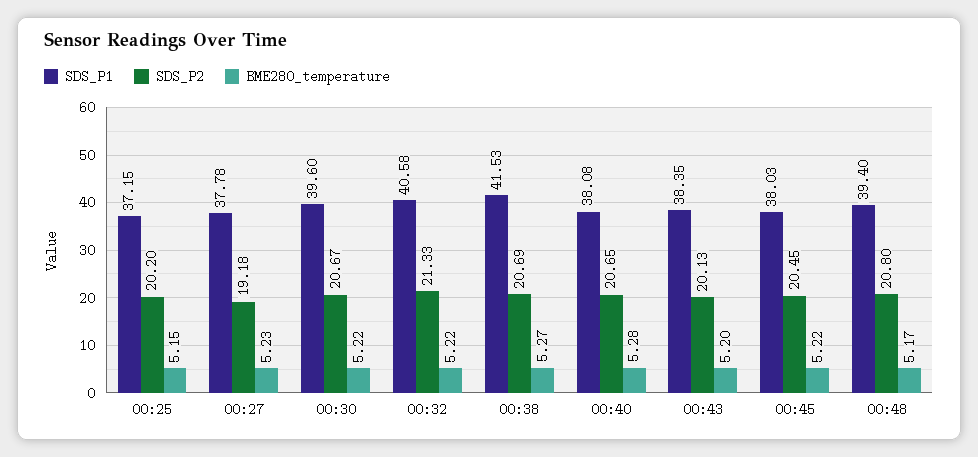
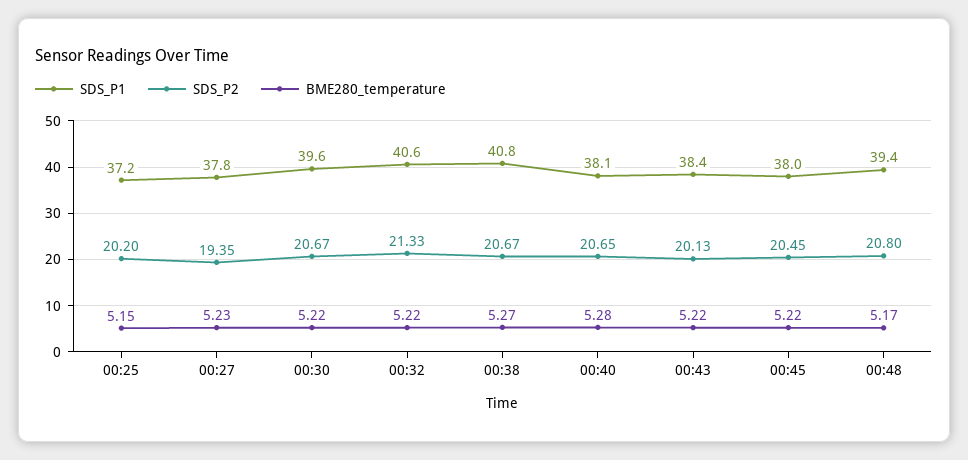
SDS_P2, 00:27: 19.18 -> 19.35
SDS_P1, 00:38: 41.53 -> 40.8
SDS_P2, 00:38: 20.69 -> 20.67
BME280_temperature, 00:43: 5.2 -> 5.22

